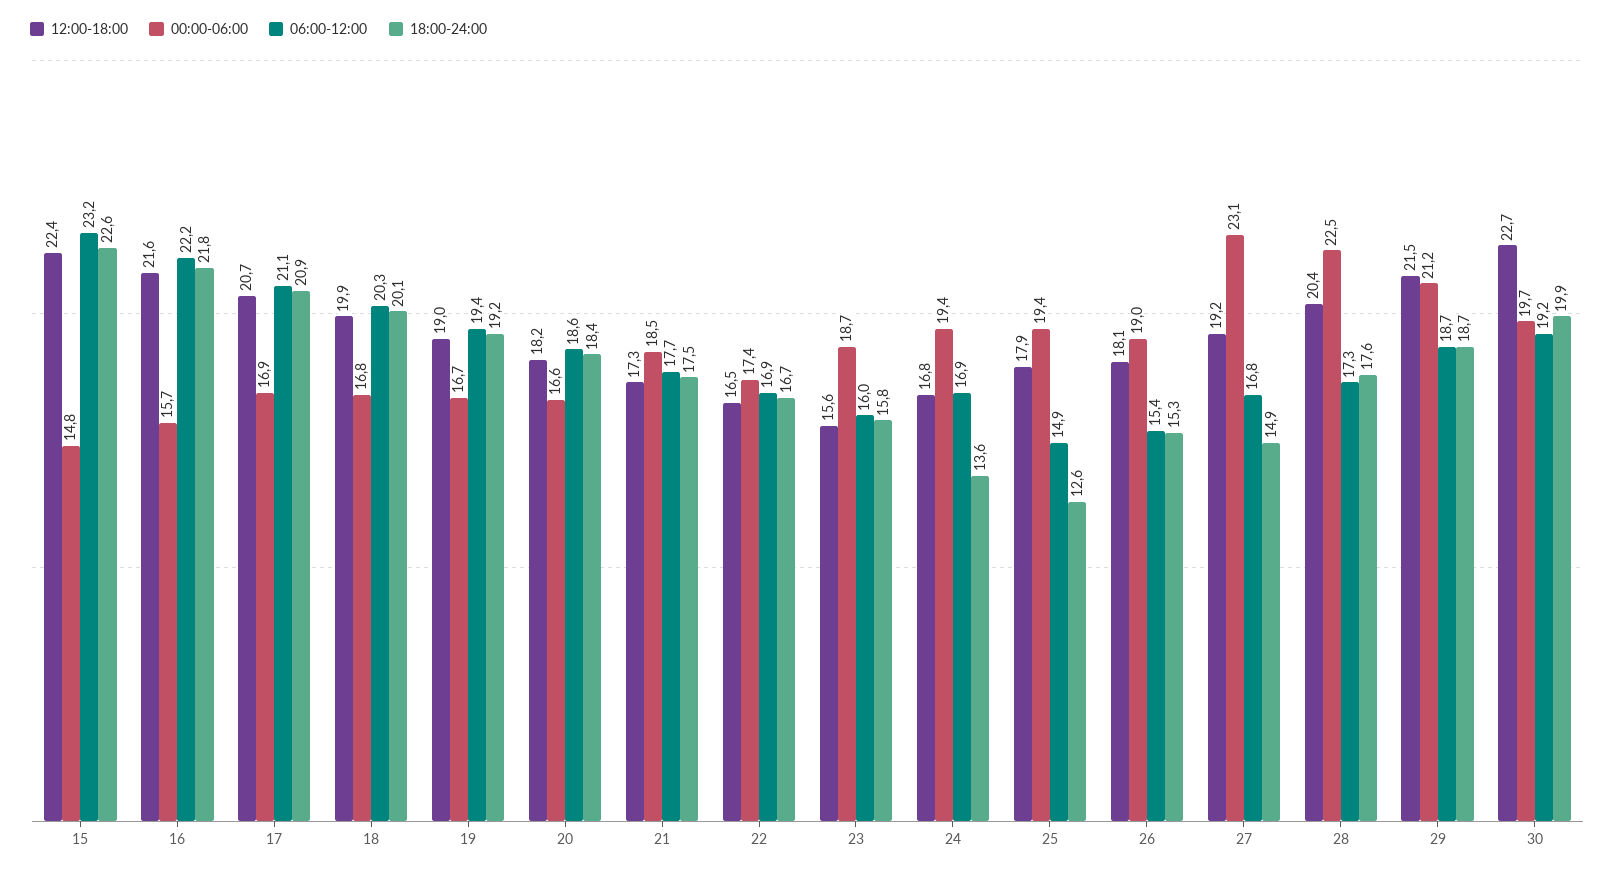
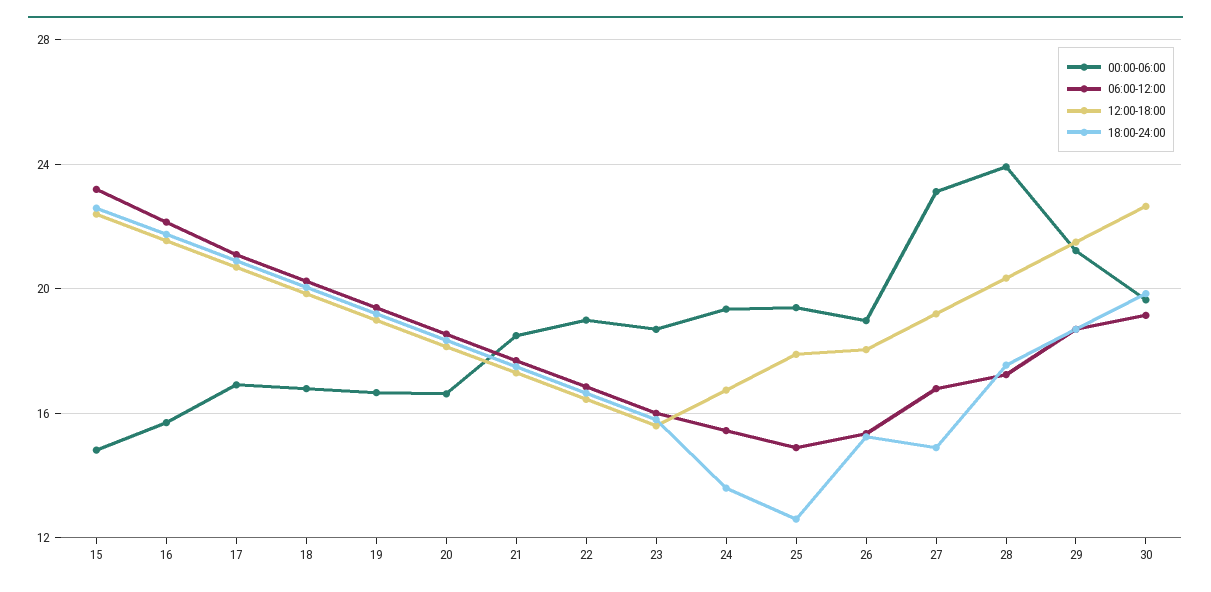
00:00-06:00, 22: 17.4 -> 19
06:00-12:00, 24: 16.9 -> 15.5
00:00-06:00, 28: 22.5 -> 24

